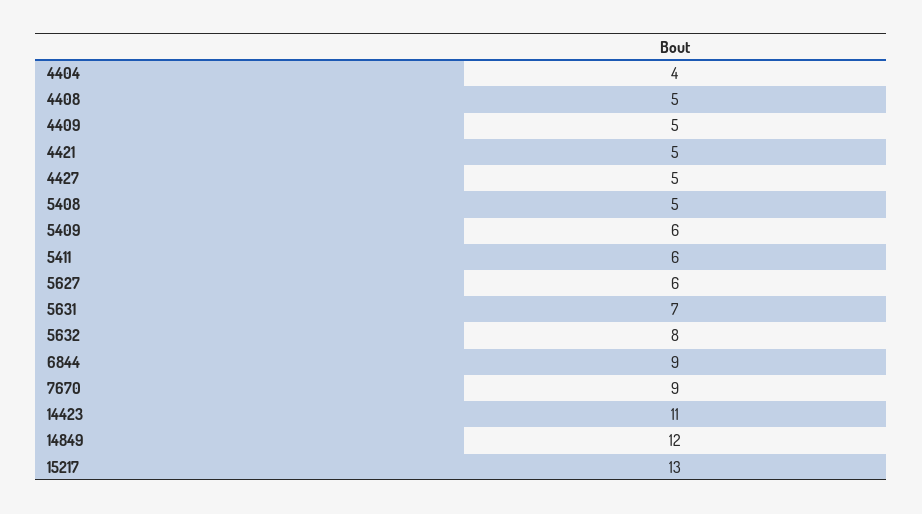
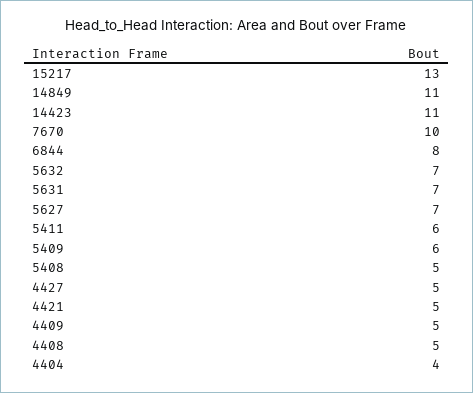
5627: 6 -> 7
5632: 8 -> 7
6844: 9 -> 8
7670: 9 -> 10
14849: 12 -> 11

